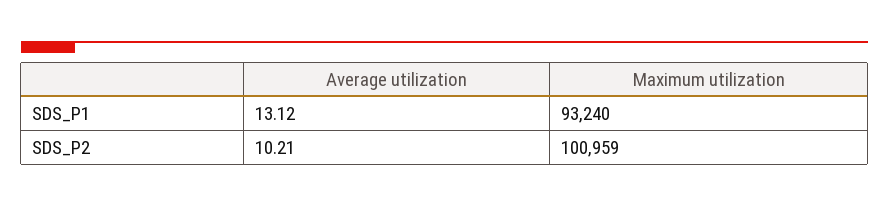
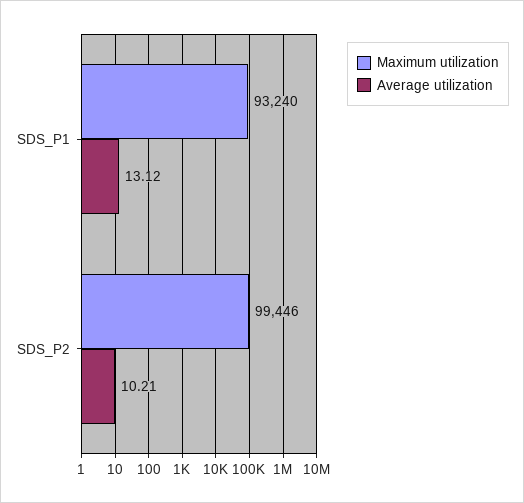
Maximum utilization, SDS_P2: 100959 -> 99446

